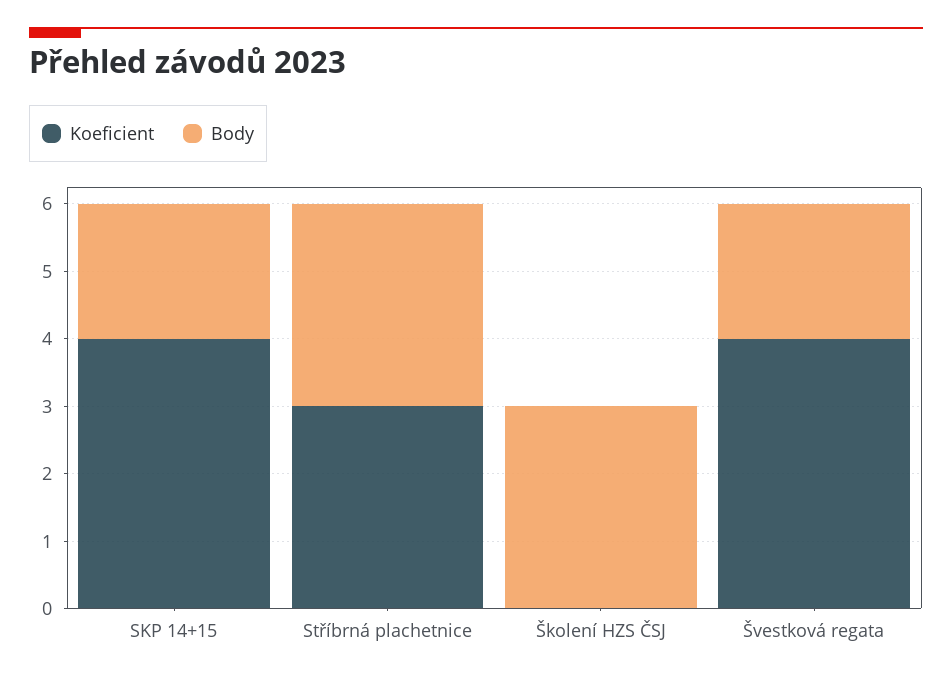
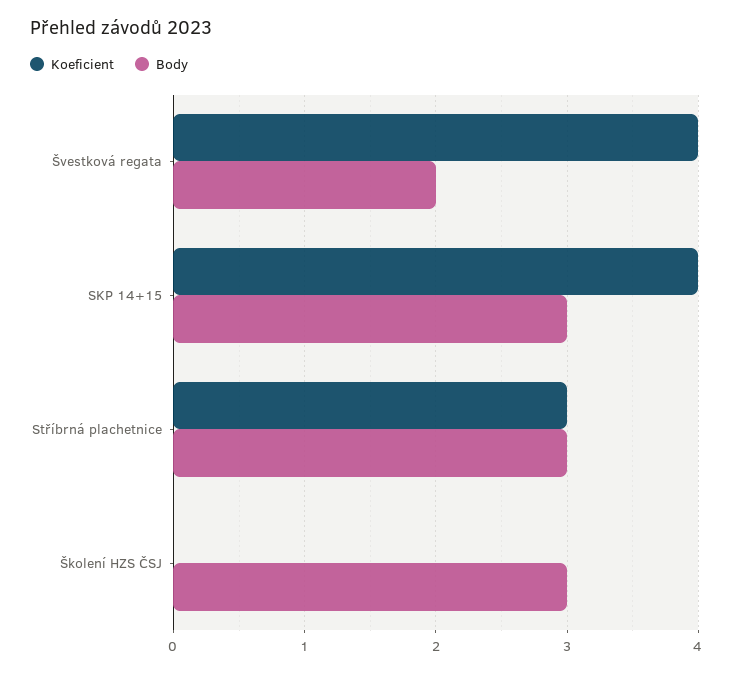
Body, SKP 14+15: 2 -> 3

